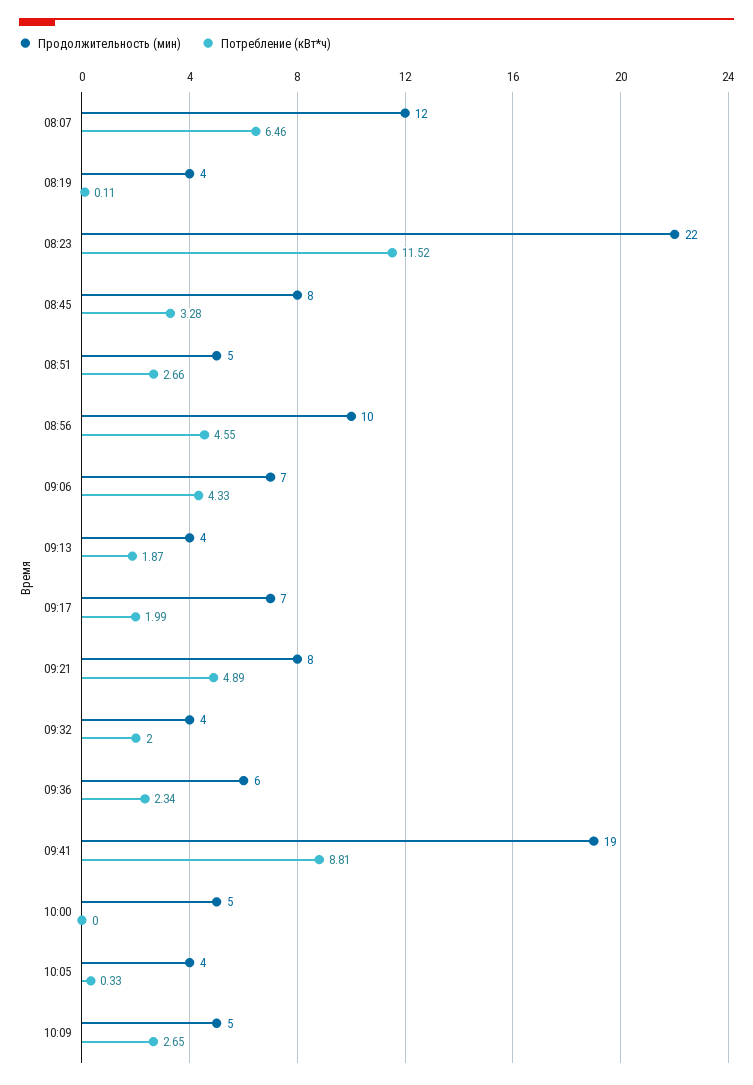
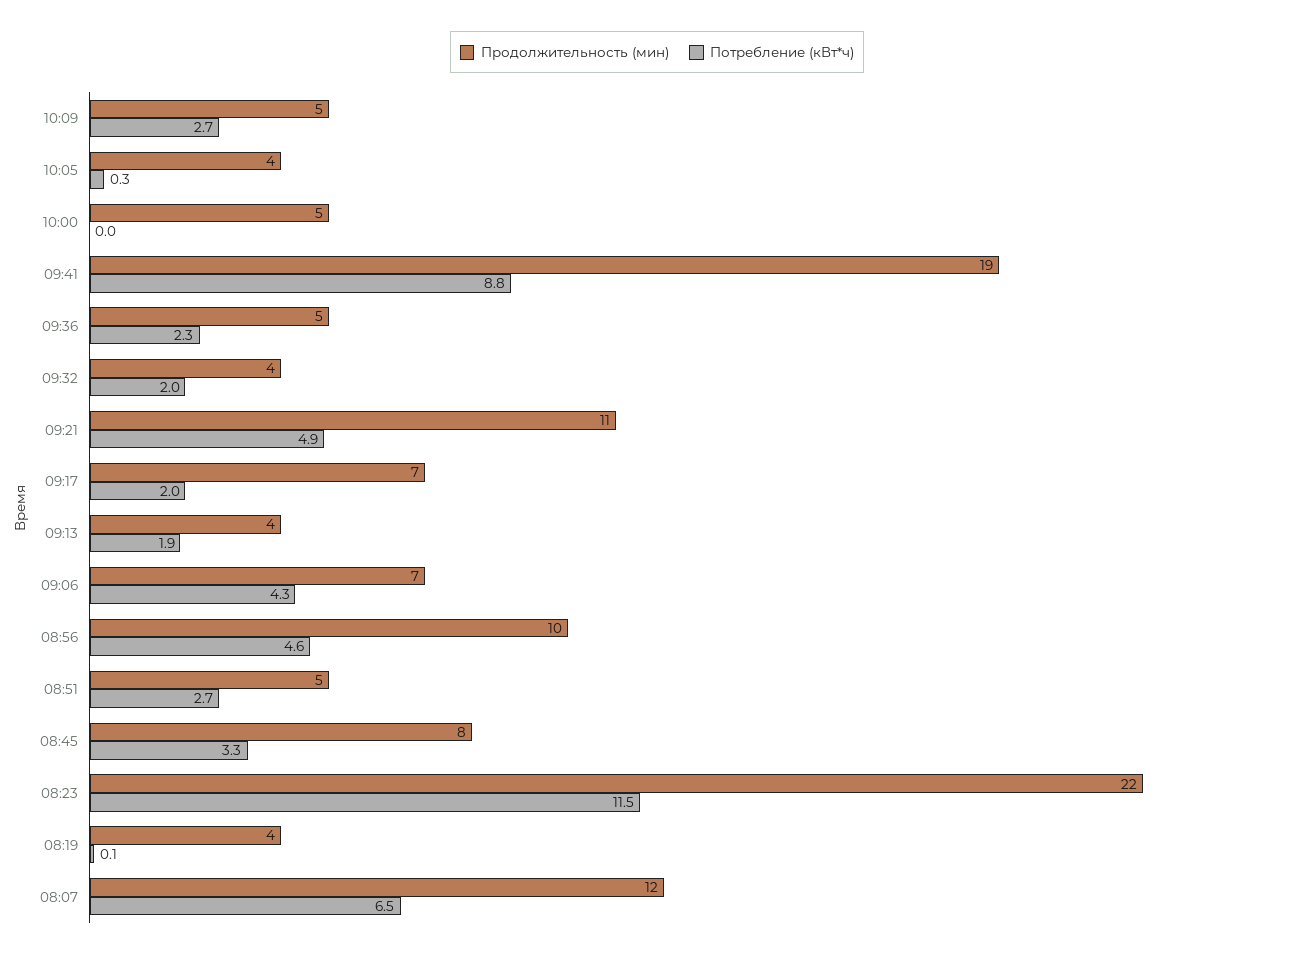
Продолжительность (мин), 09:21: 8 -> 11
Продолжительность (мин), 09:36: 6 -> 5

